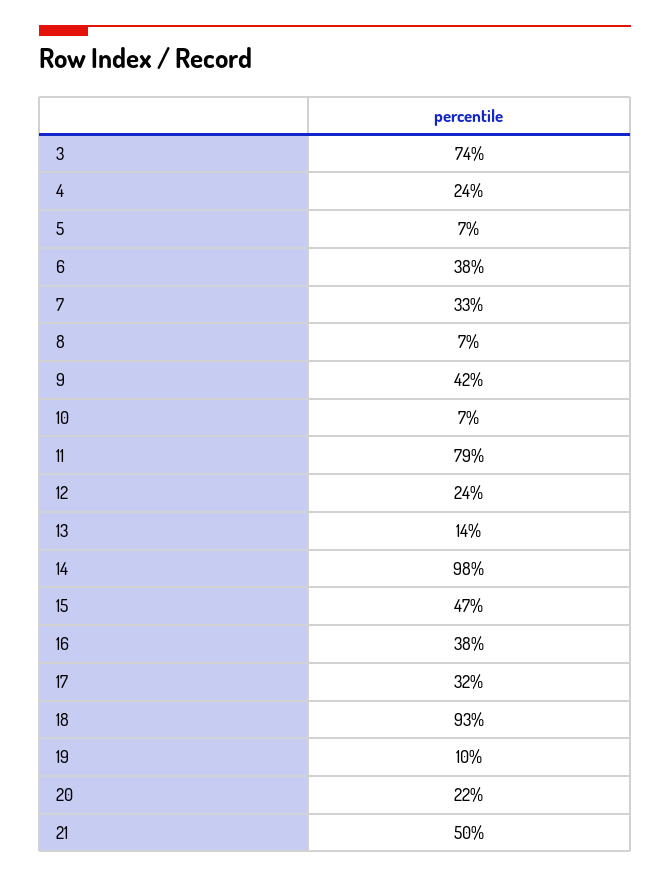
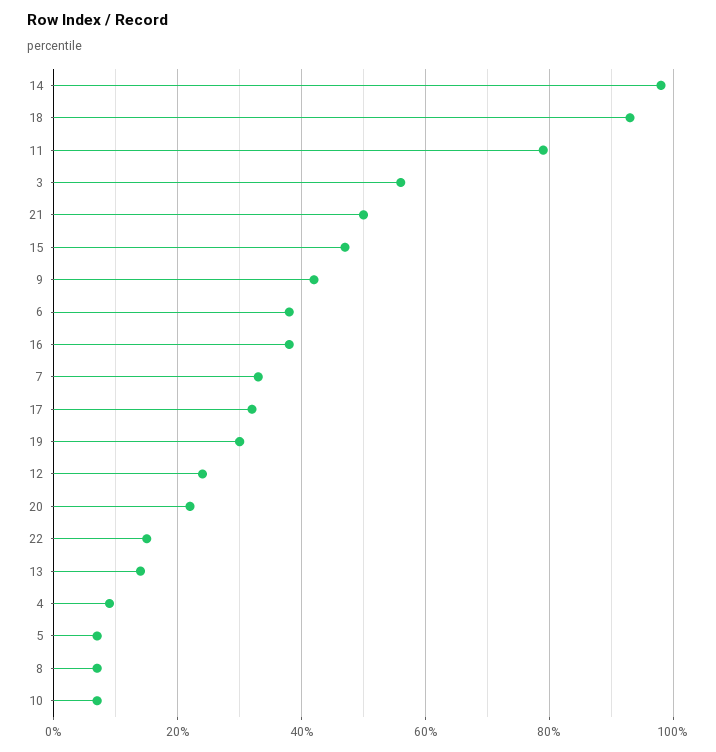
3: 74 -> 55
4: 24 -> 10
19: 10 -> 30
22: none -> 15

